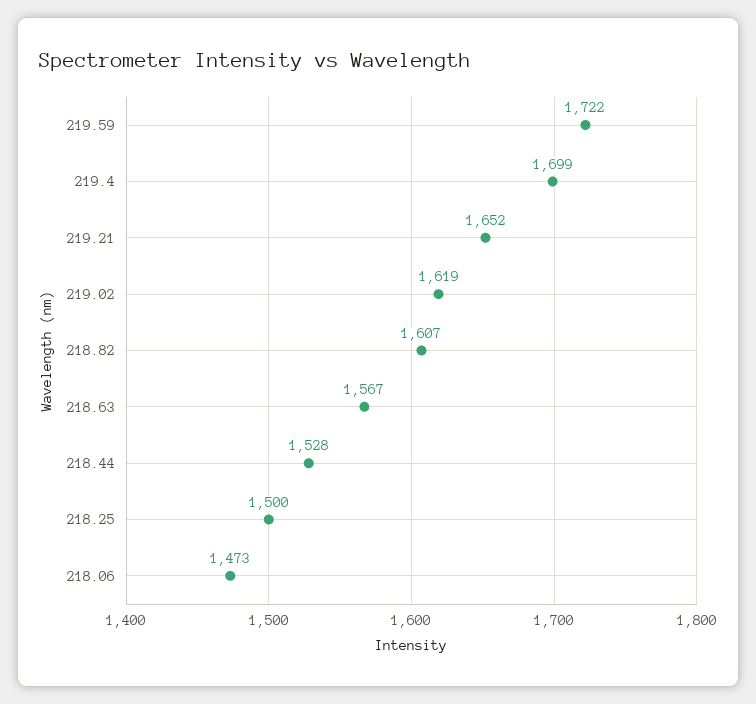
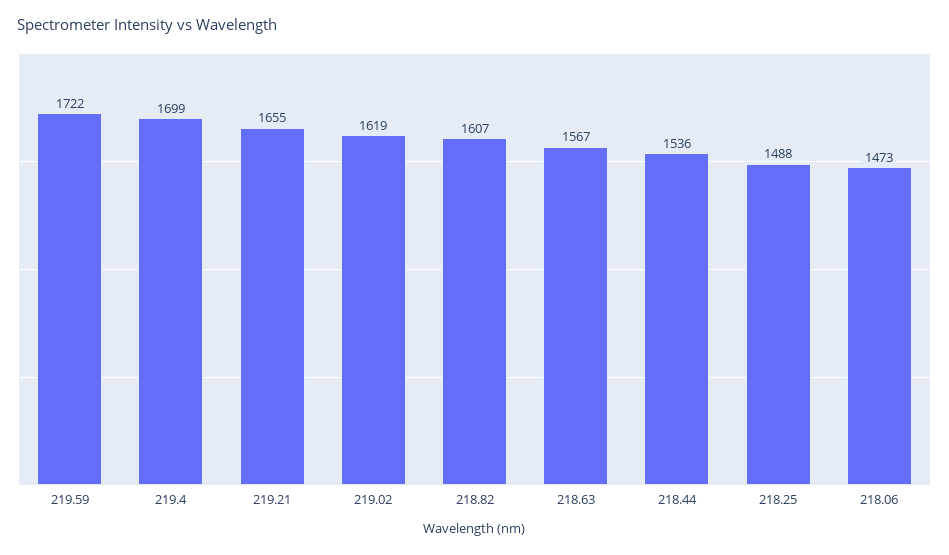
219.21: 1652 -> 1655
218.44: 1528 -> 1536
218.25: 1500 -> 1488

